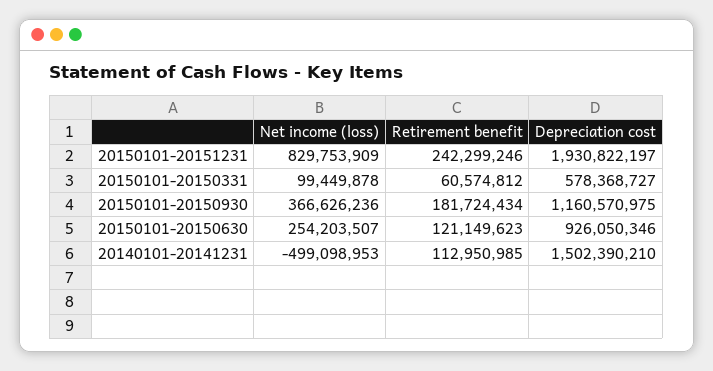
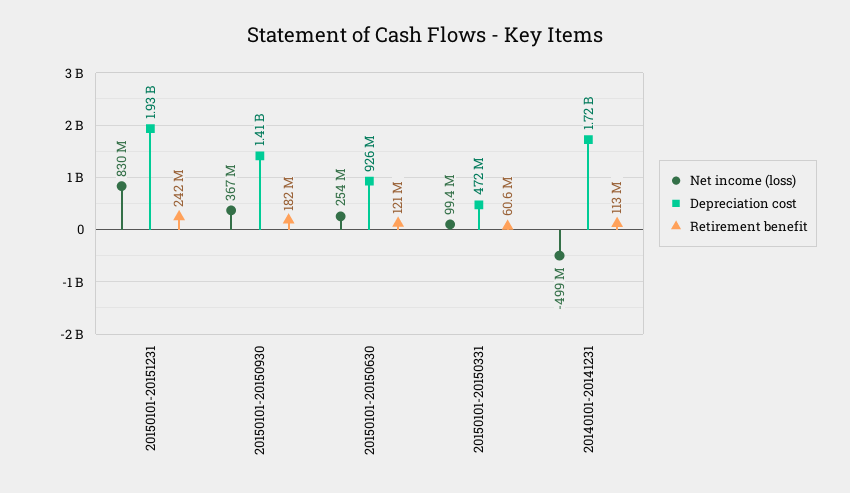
Depreciation cost, 20150101-20150331: 578368727 -> 472000000
Depreciation cost, 20150101-20150930: 1160570975 -> 1410000000
Depreciation cost, 20140101-20141231: 1502390210 -> 1720000000

